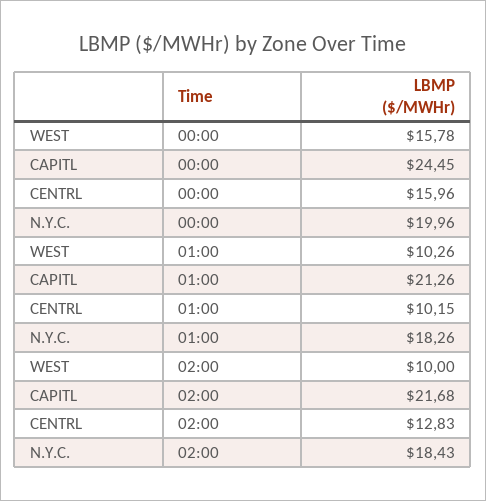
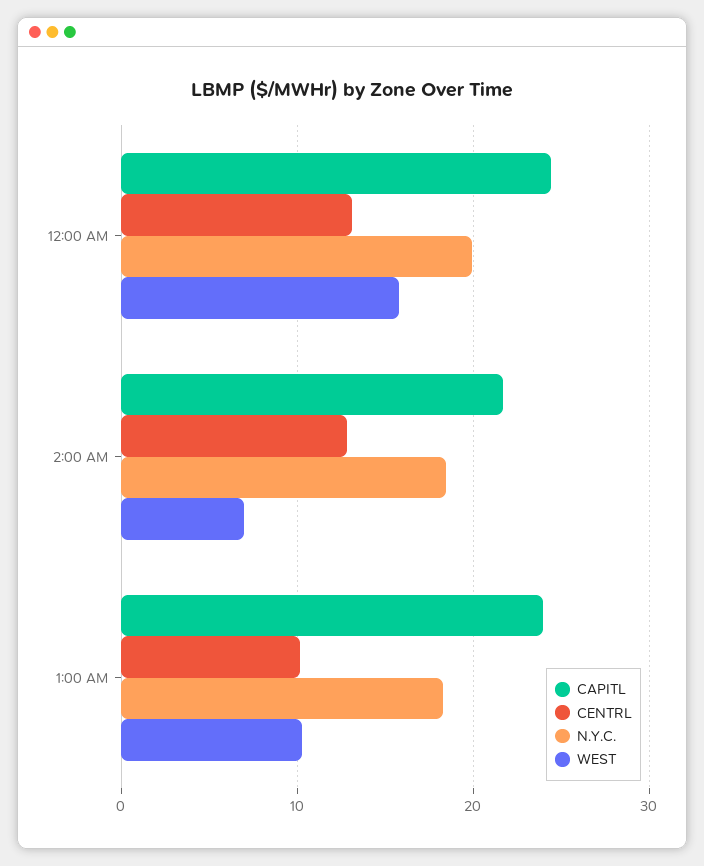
CENTRL, 00:00: 15.96 -> 13
CAPITL, 01:00: 21.26 -> 24
WEST, 02:00: 10 -> 7

